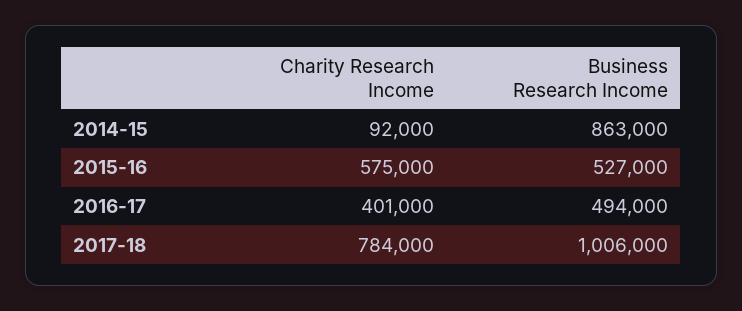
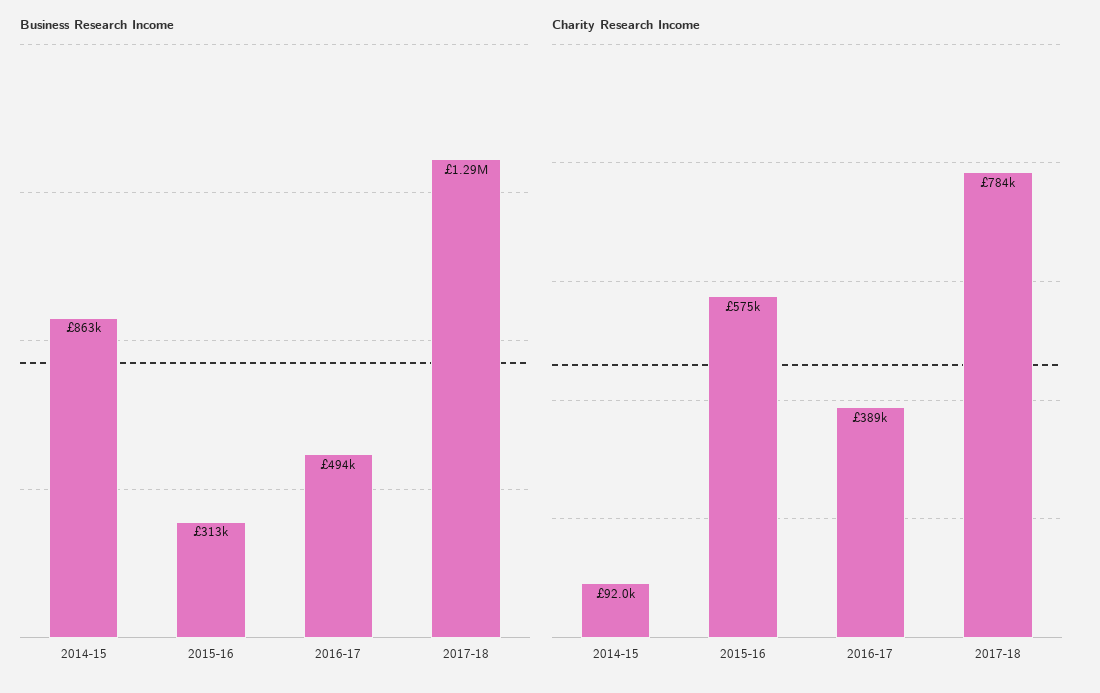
Business Research Income, 2015-16: 527000 -> 313000
Charity Research Income, 2016-17: 401000 -> 389000
Business Research Income, 2017-18: 1006000 -> 1290000

